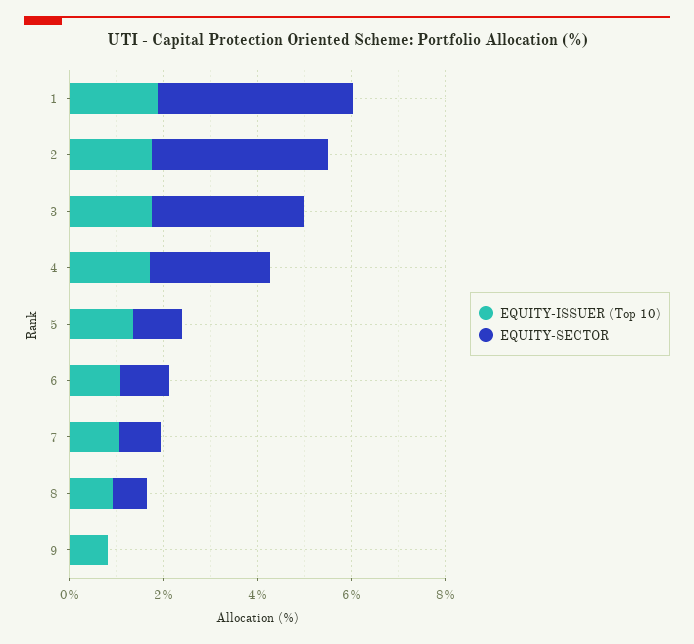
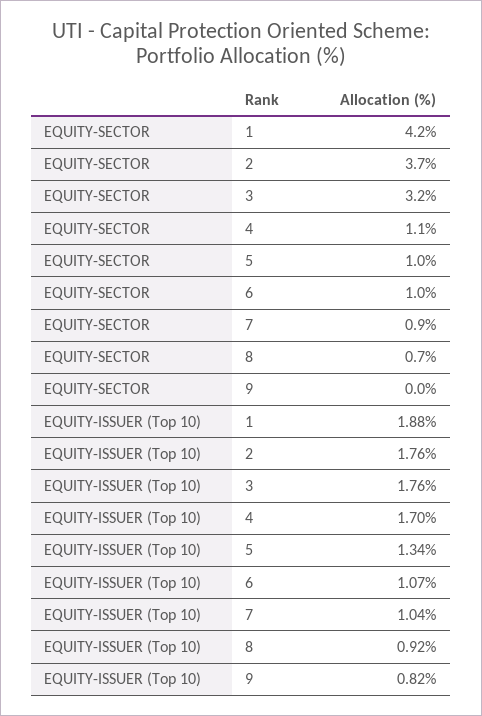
EQUITY-SECTOR, 4: 2.5 -> 1.1

